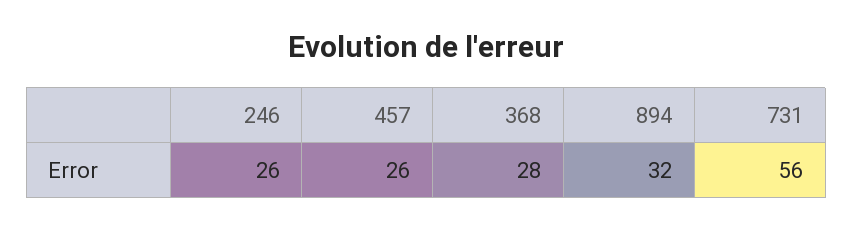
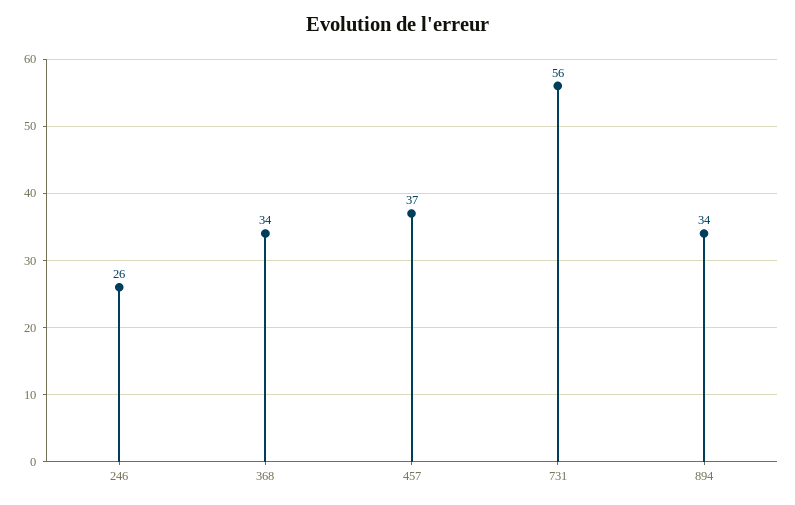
457: 26 -> 37
368: 28 -> 34
894: 32 -> 34

